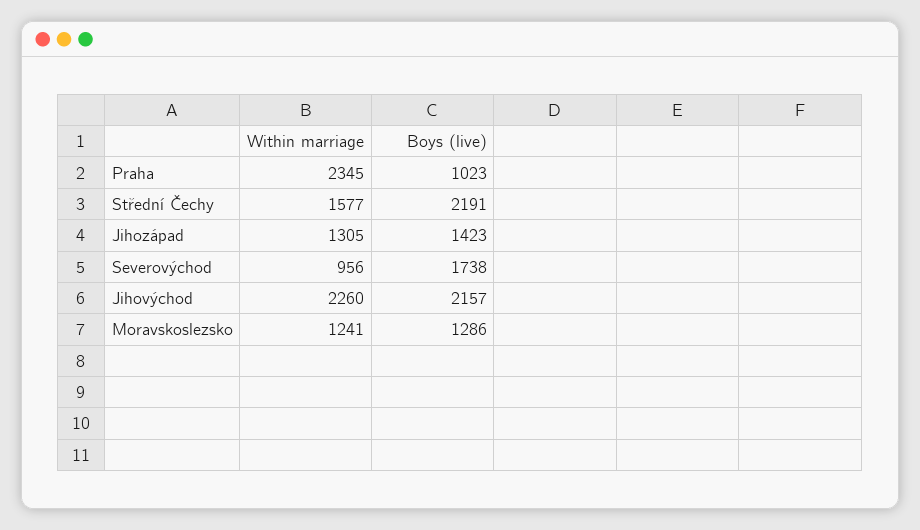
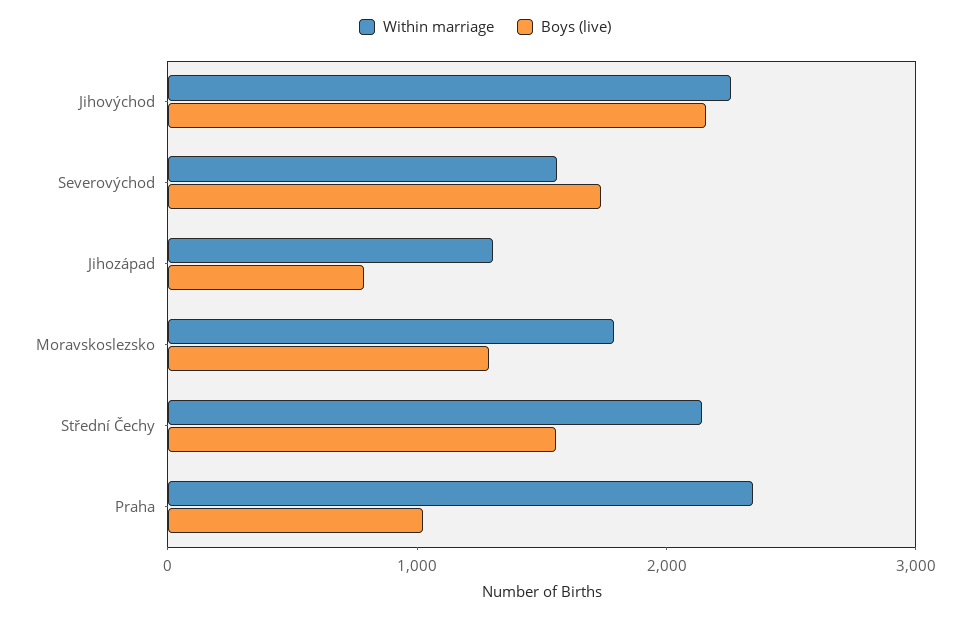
Within marriage, Střední Čechy: 1577 -> 2200
Boys (live), Střední Čechy: 2191 -> 1600
Boys (live), Jihozápad: 1423 -> 800
Within marriage, Severovýchod: 956 -> 1600
Within marriage, Moravskoslezsko: 1241 -> 1800

